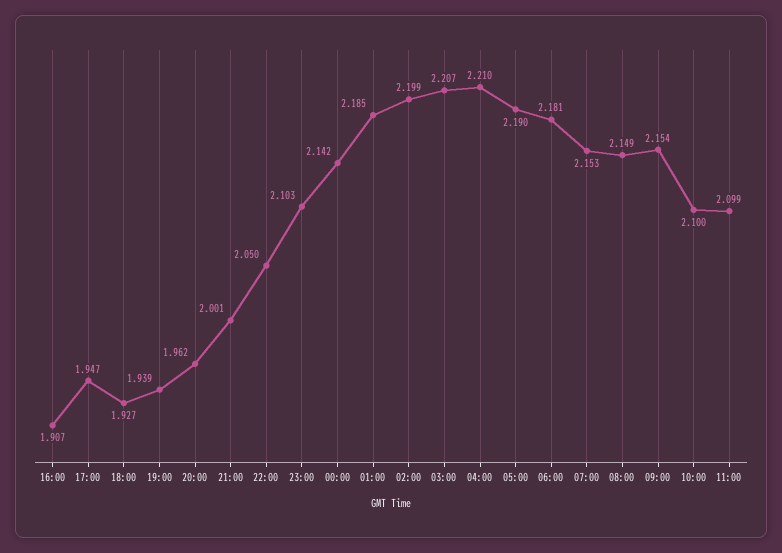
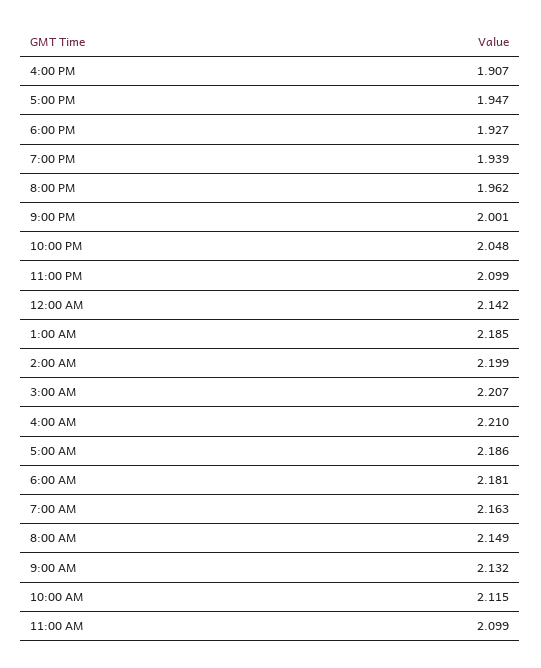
22:00: 2.05 -> 2.048
23:00: 2.103 -> 2.099
05:00: 2.19 -> 2.186
07:00: 2.153 -> 2.163
09:00: 2.154 -> 2.132
10:00: 2.1 -> 2.115

